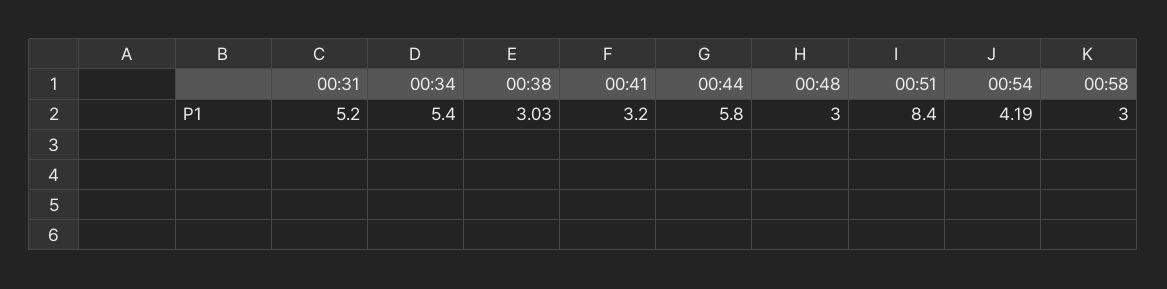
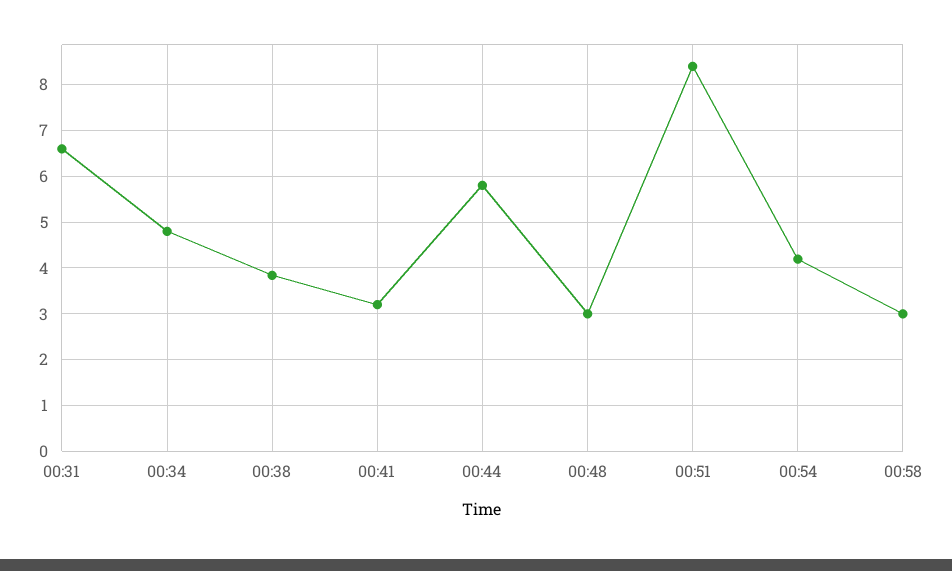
00:31: 5.2 -> 6.6
00:34: 5.4 -> 4.8
00:38: 3.03 -> 3.8

